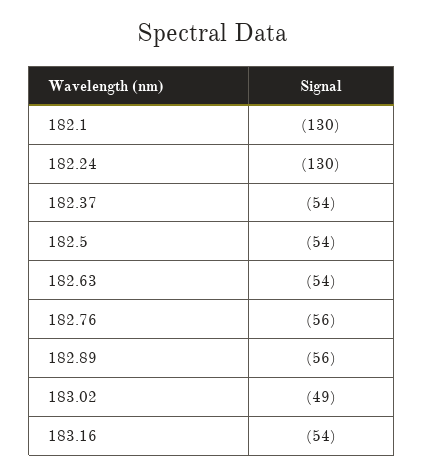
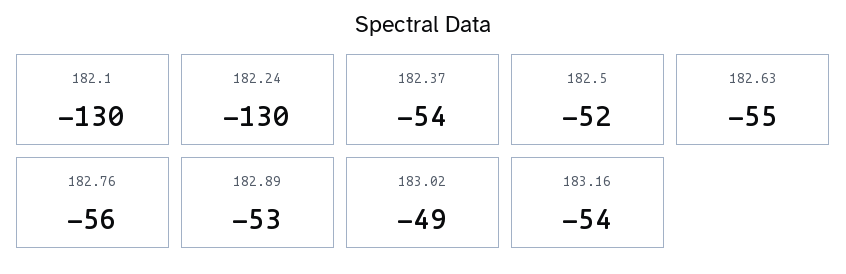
182.5: -54 -> -52
182.63: -54 -> -55
182.89: -56 -> -53

